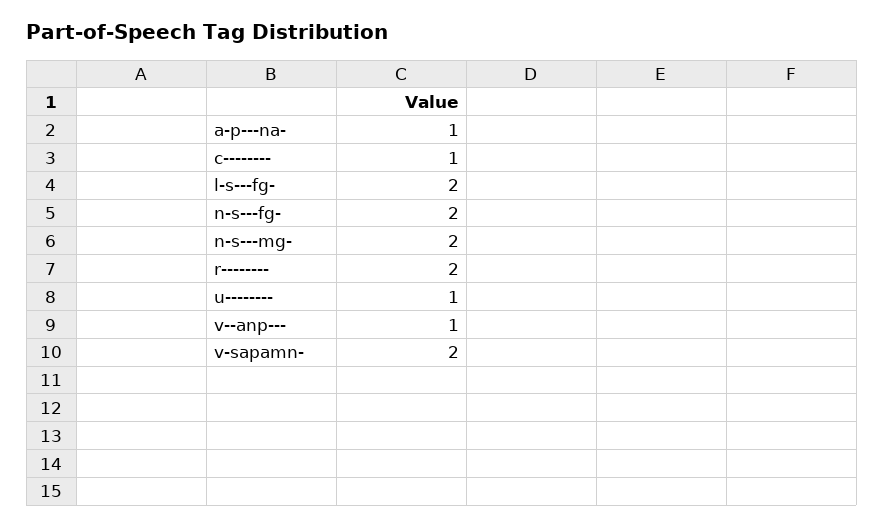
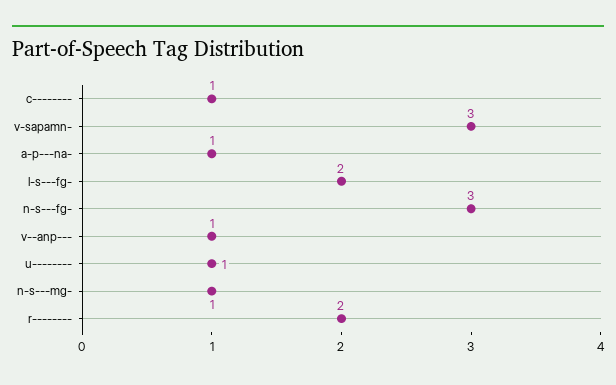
n-s---fg-: 2 -> 3
n-s---mg-: 2 -> 1
v-sapamn-: 2 -> 3

